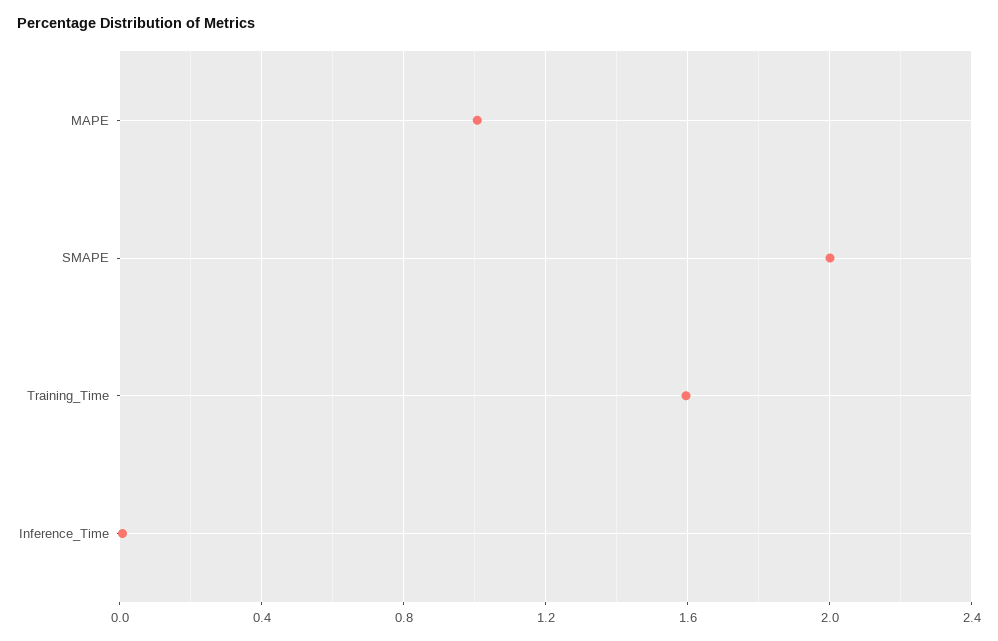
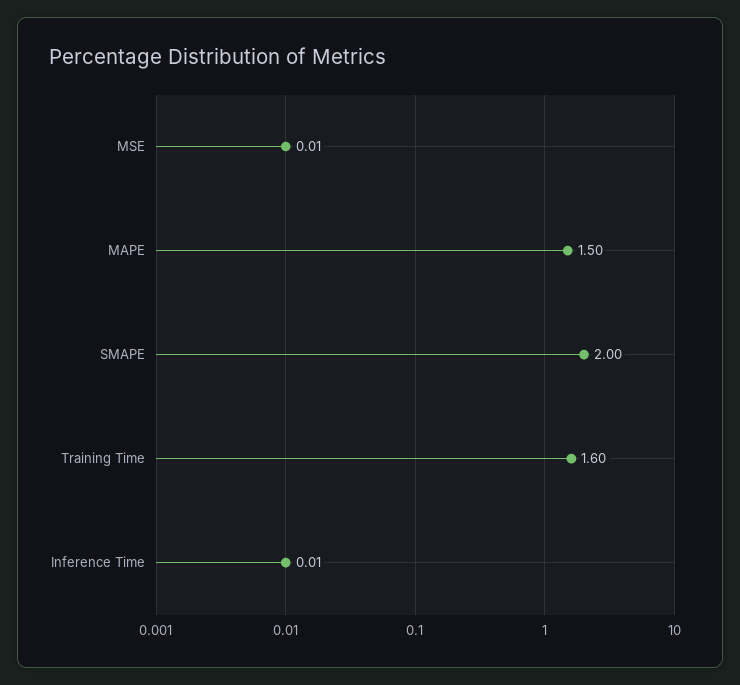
MAPE: 1 -> 1.5
MSE: none -> 0.01

